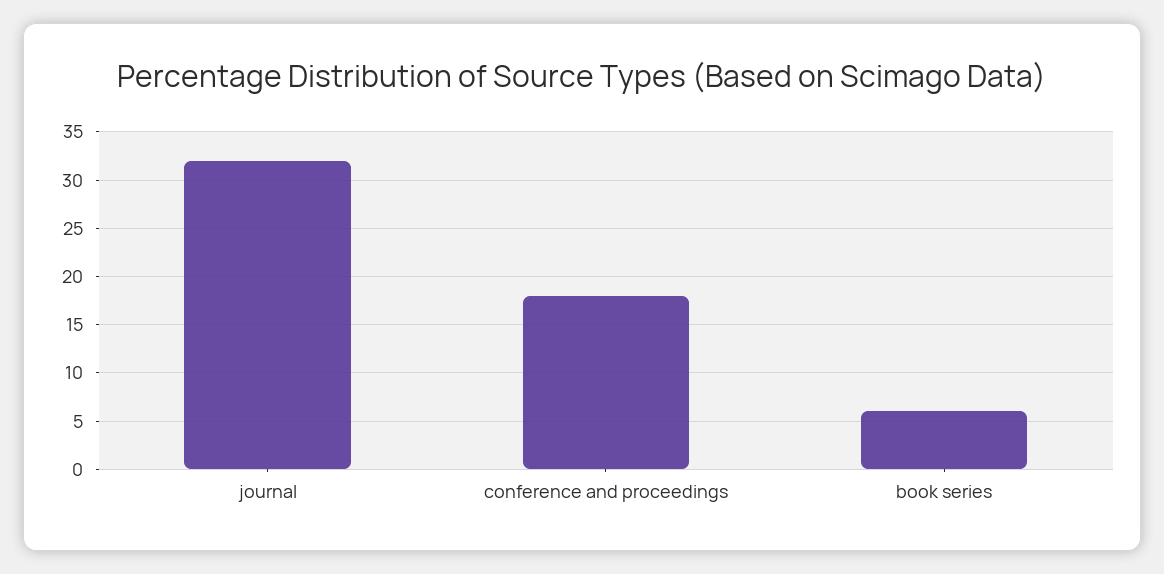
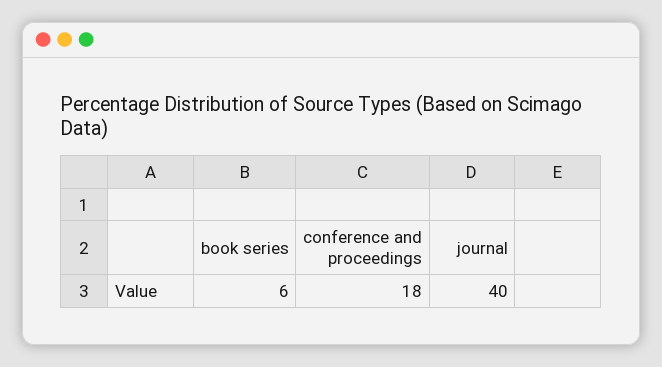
journal: 32 -> 40

